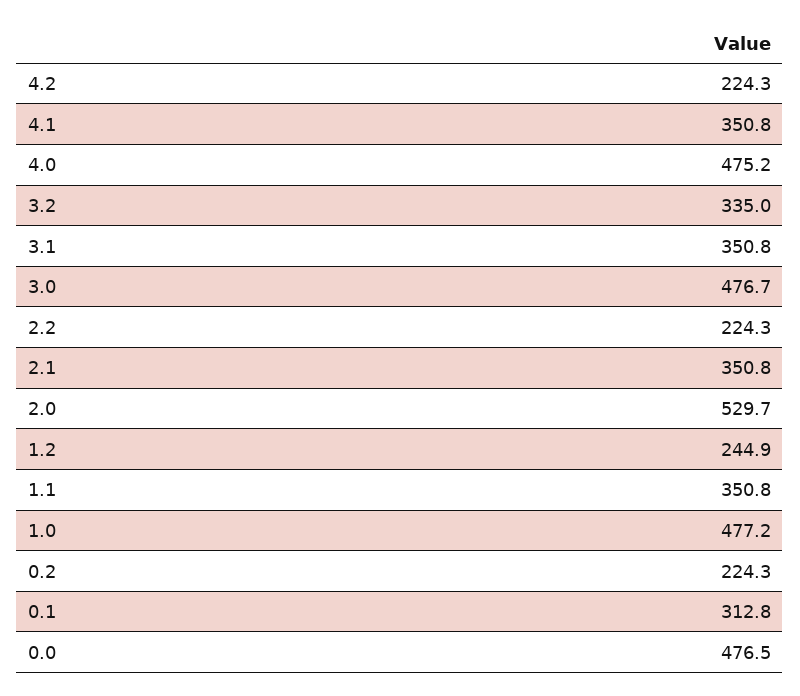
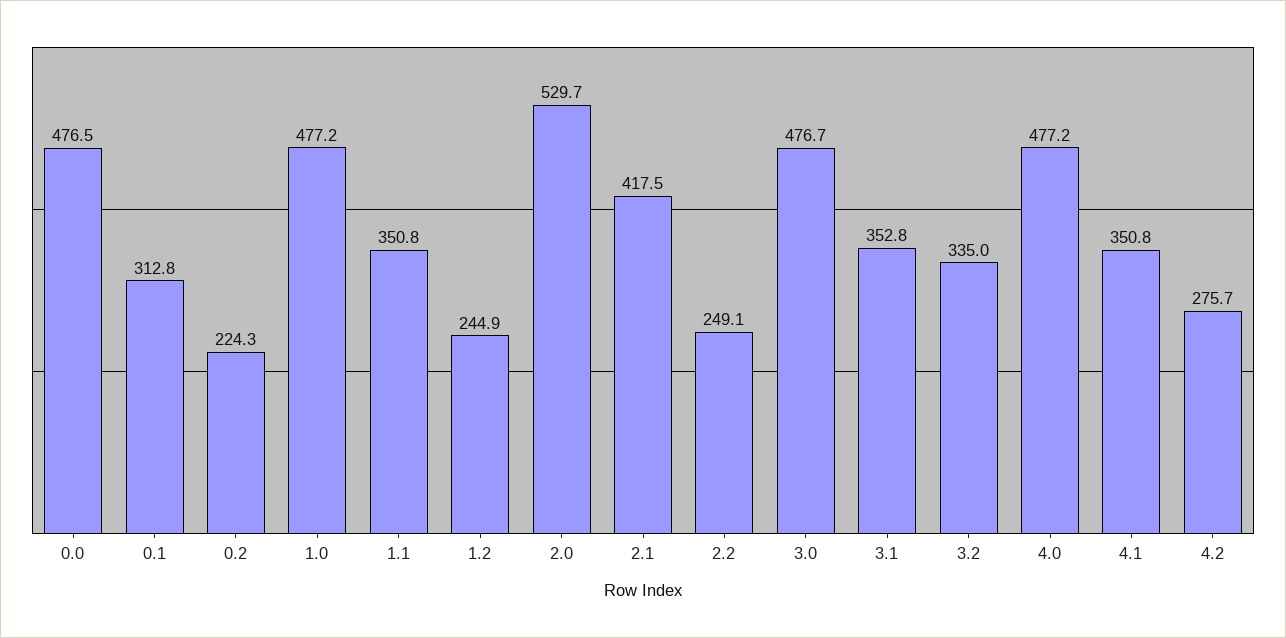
4.2: 224.3 -> 275.7
4.0: 475.2 -> 477.2
3.1: 350.8 -> 352.8
2.2: 224.3 -> 249.1
2.1: 350.8 -> 417.5

